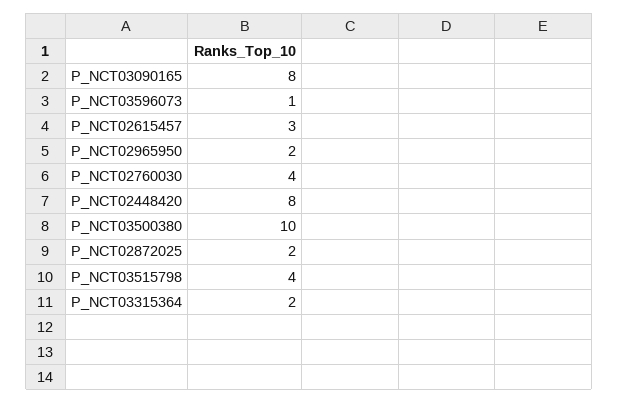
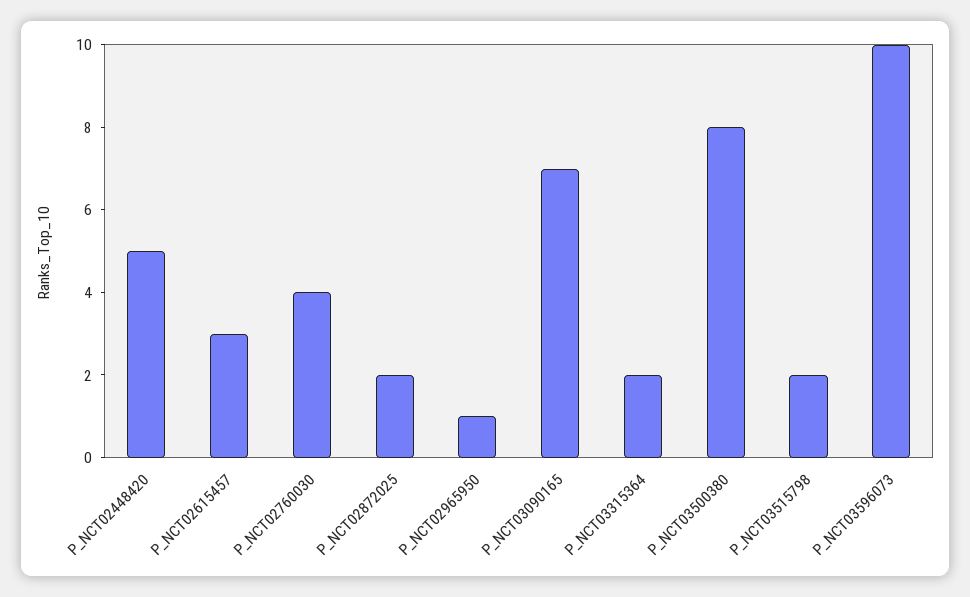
P_NCT03090165: 8 -> 7
P_NCT03596073: 1 -> 10
P_NCT02965950: 2 -> 1
P_NCT02448420: 8 -> 5
P_NCT03500380: 10 -> 8
P_NCT03515798: 4 -> 2

